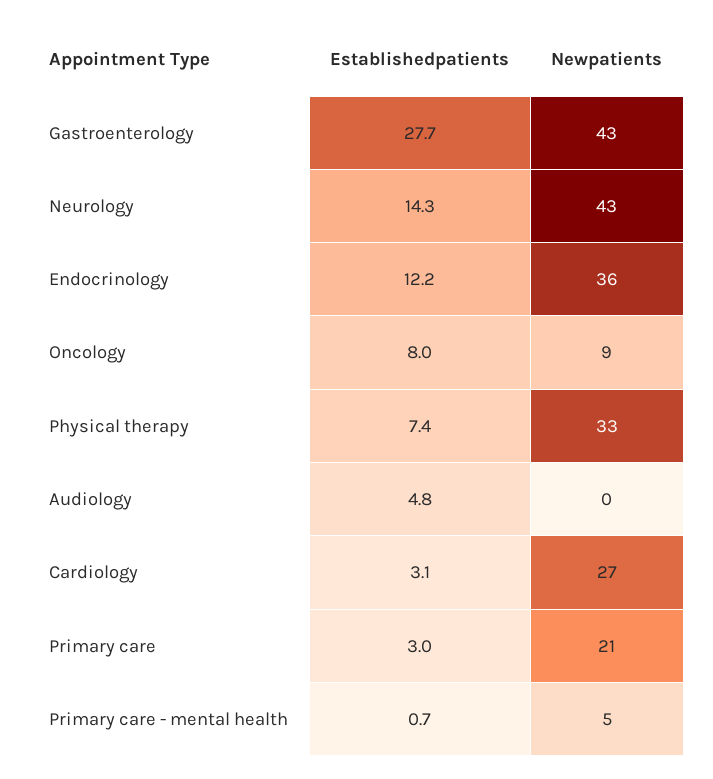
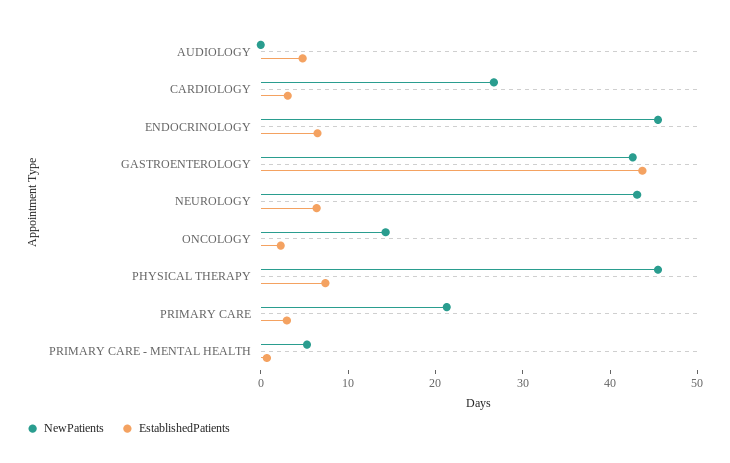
Establishedpatients, Gastroenterology: 27.7 -> 44
Establishedpatients, Neurology: 14.3 -> 6
Establishedpatients, Endocrinology: 12.2 -> 6
Newpatients, Endocrinology: 36 -> 46
Establishedpatients, Oncology: 8 -> 2
Newpatients, Oncology: 9 -> 14
Newpatients, Physical therapy: 33 -> 46

